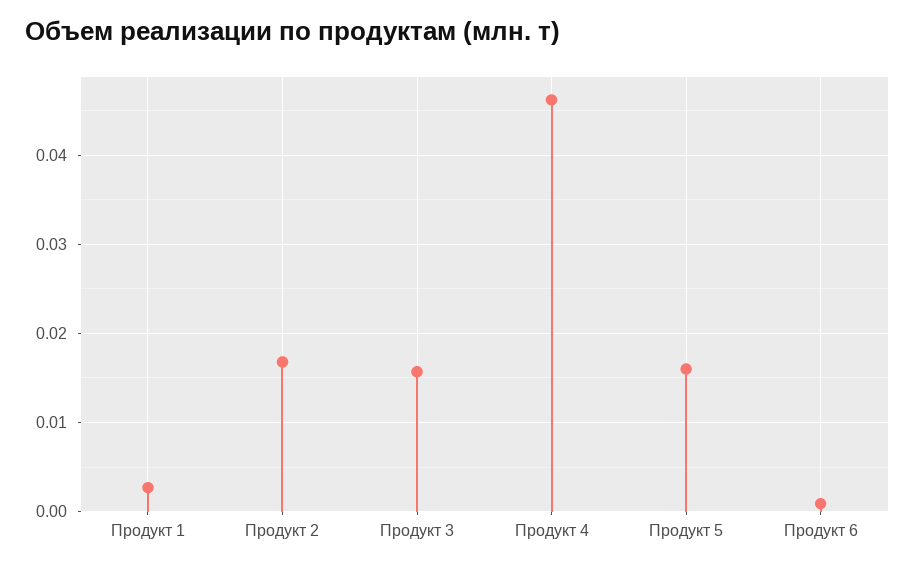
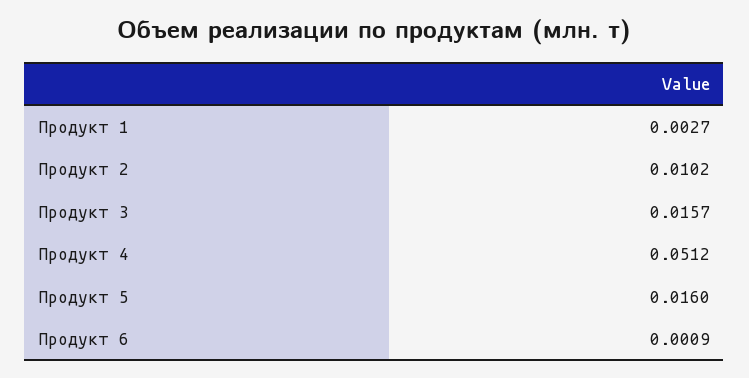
Продукт 2: 0.017 -> 0.0102
Продукт 4: 0.046 -> 0.0512

